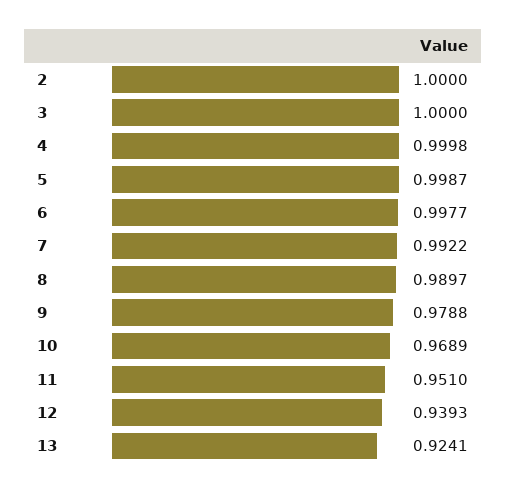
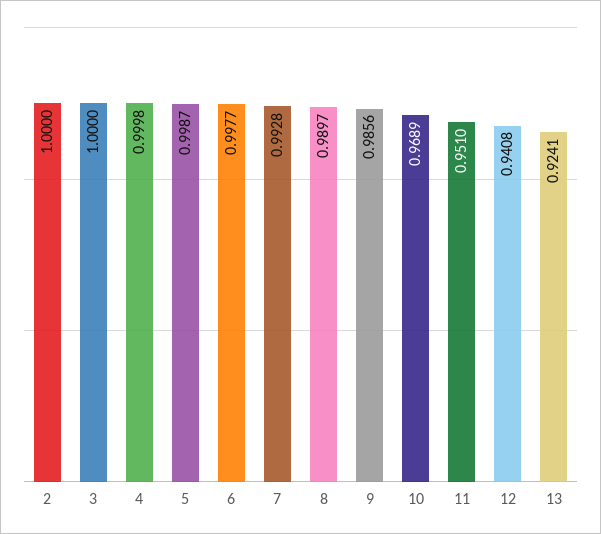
7: 0.9922 -> 0.9928
9: 0.9788 -> 0.9856
12: 0.9393 -> 0.9408

